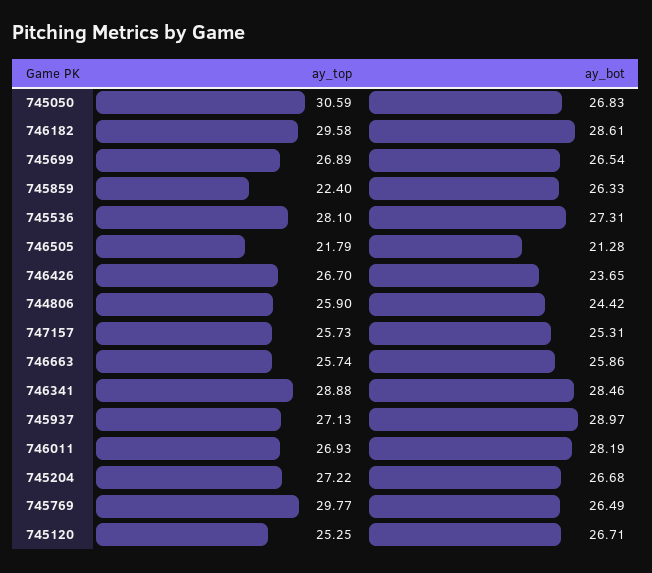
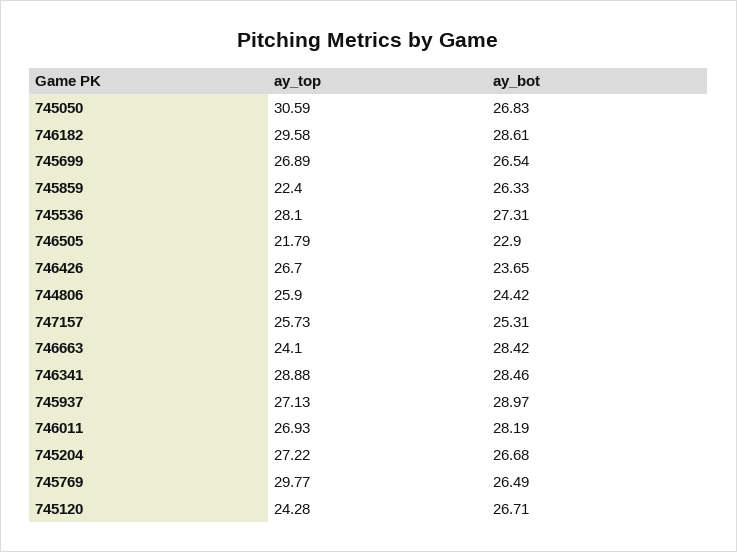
ay_bot, 746505: 21.28 -> 22.9
ay_top, 746663: 25.74 -> 24.1
ay_bot, 746663: 25.86 -> 28.42
ay_top, 745120: 25.25 -> 24.28

